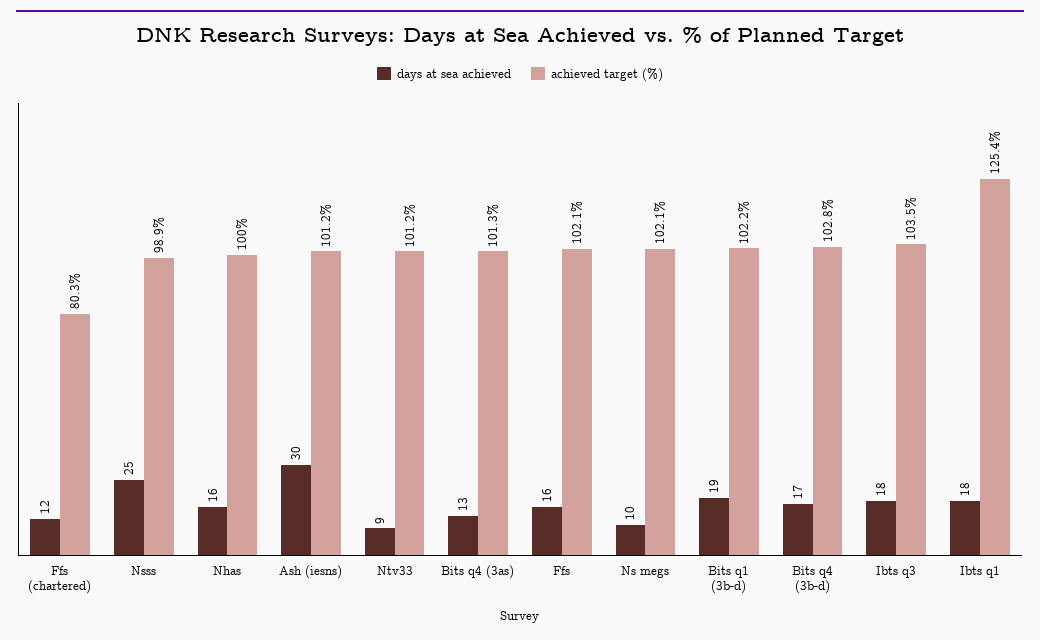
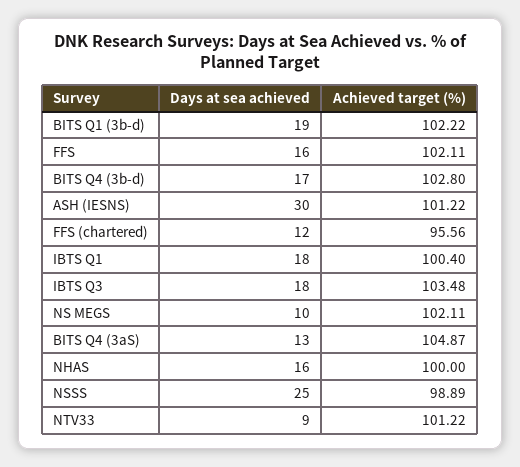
achieved target (%), Ffs (chartered): 80.3 -> 95.56
achieved target (%), Bits q4 (3as): 101.3 -> 104.87
achieved target (%), Ibts q1: 125.4 -> 100.4

